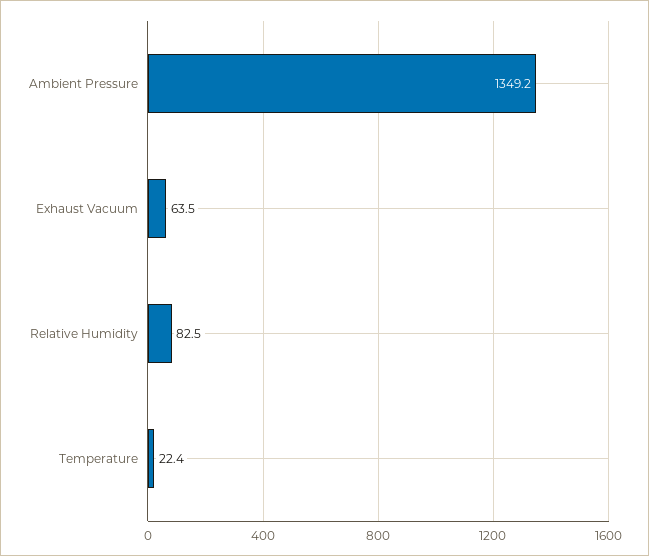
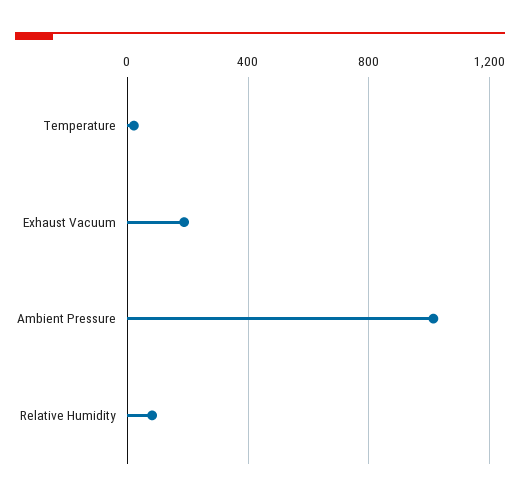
Ambient Pressure: 1349.2 -> 1000
Exhaust Vacuum: 63.5 -> 200

